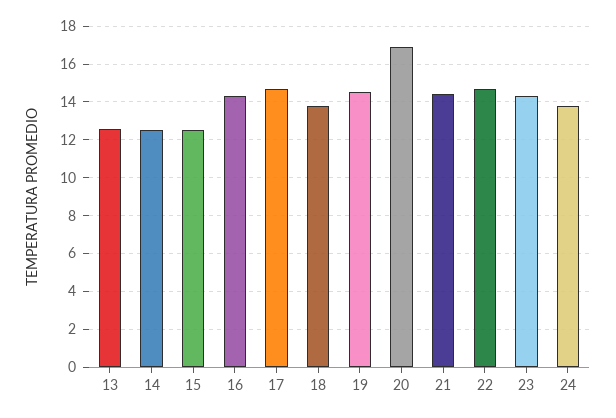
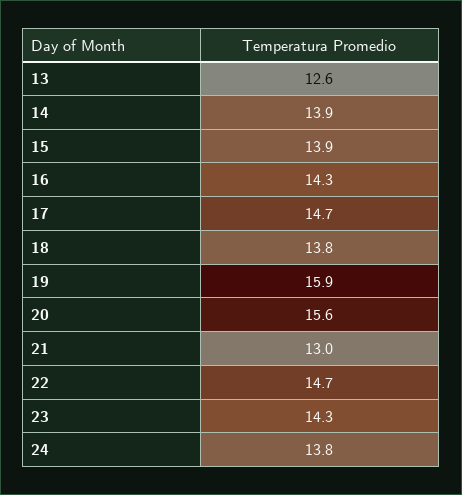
14: 12.5 -> 13.9
15: 12.5 -> 13.9
19: 14.5 -> 15.9
20: 17 -> 15.6
21: 14.5 -> 13

